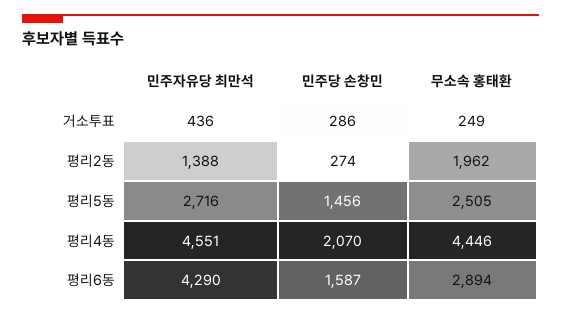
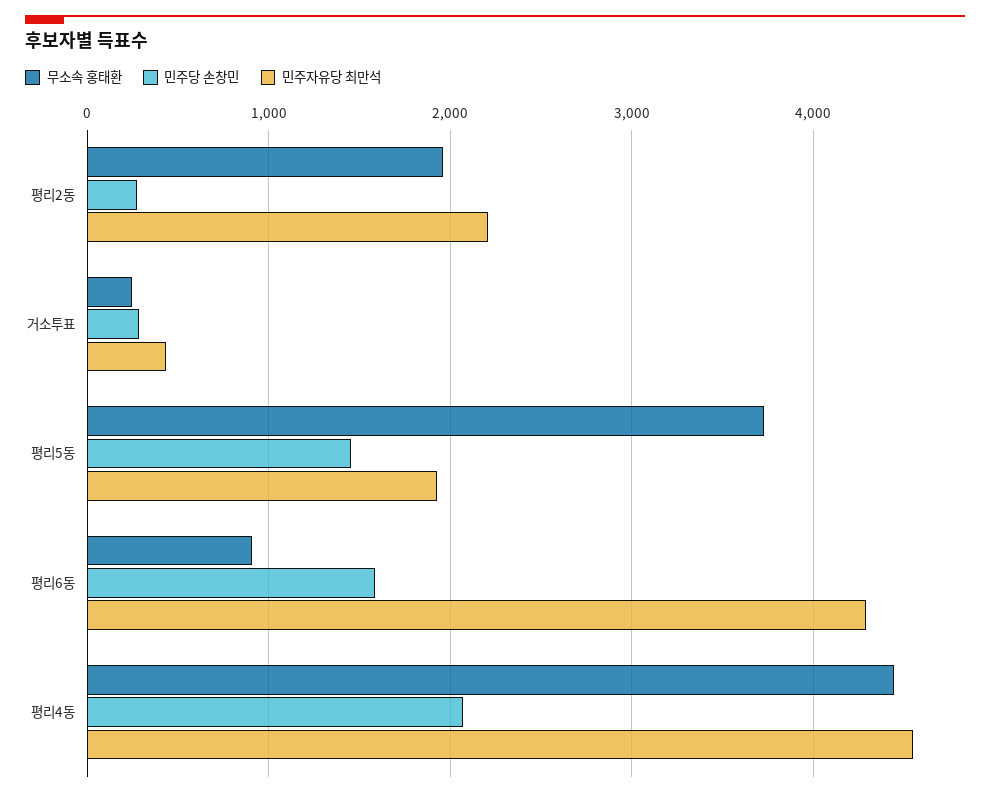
민주자유당 최만석, 평리2동: 1388 -> 2200
민주자유당 최만석, 평리5동: 2716 -> 1900
무소속 홍태환, 평리5동: 2505 -> 3700
무소속 홍태환, 평리6동: 2894 -> 900

